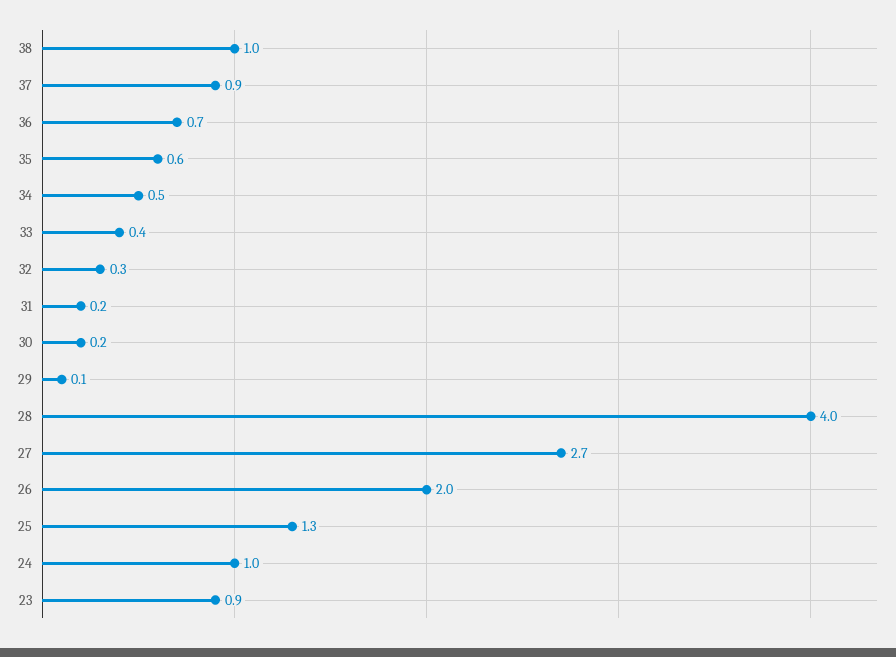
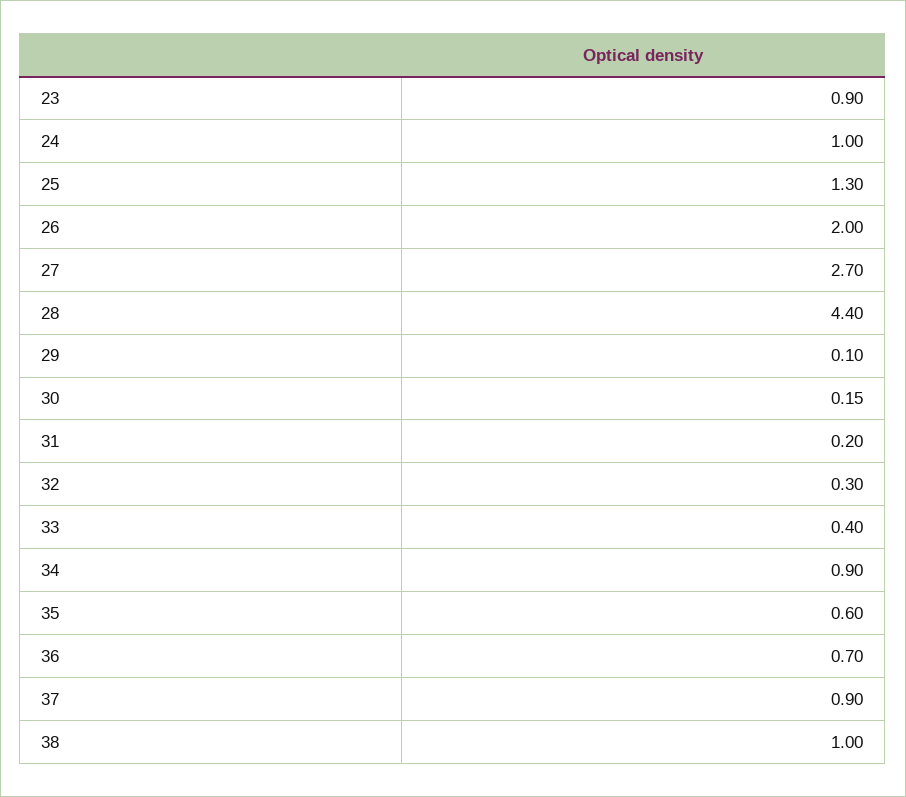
34: 0.5 -> 0.9
28: 4 -> 4.4

